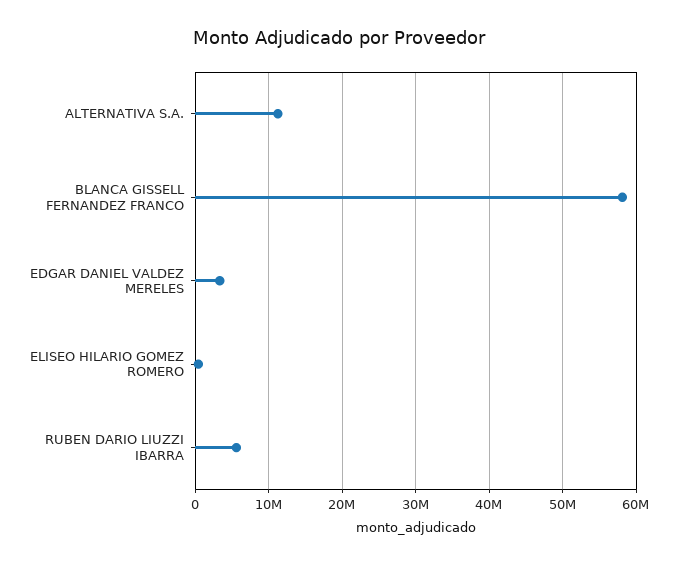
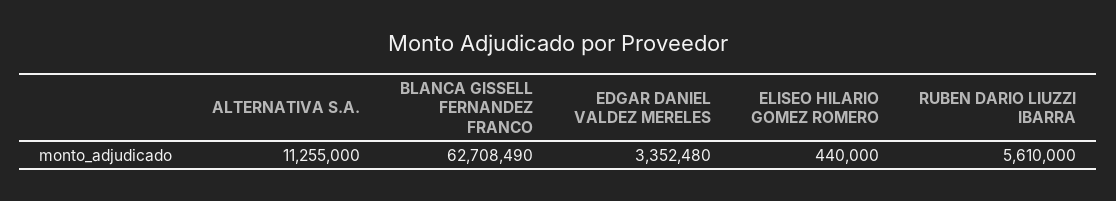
BLANCA GISSELL FERNANDEZ FRANCO: 58000000 -> 62708490

